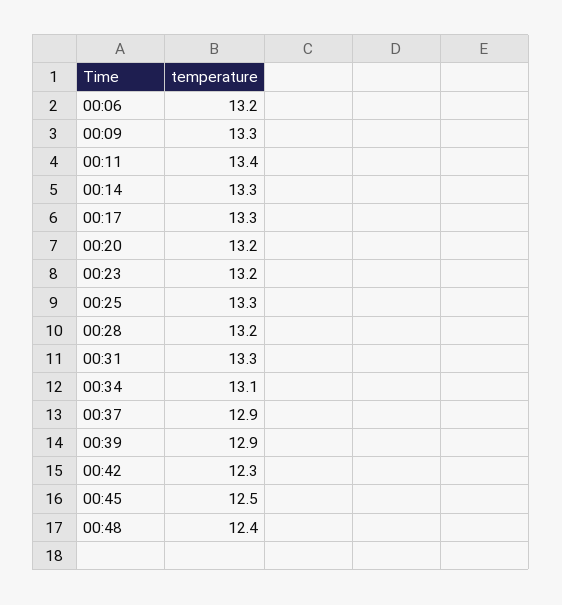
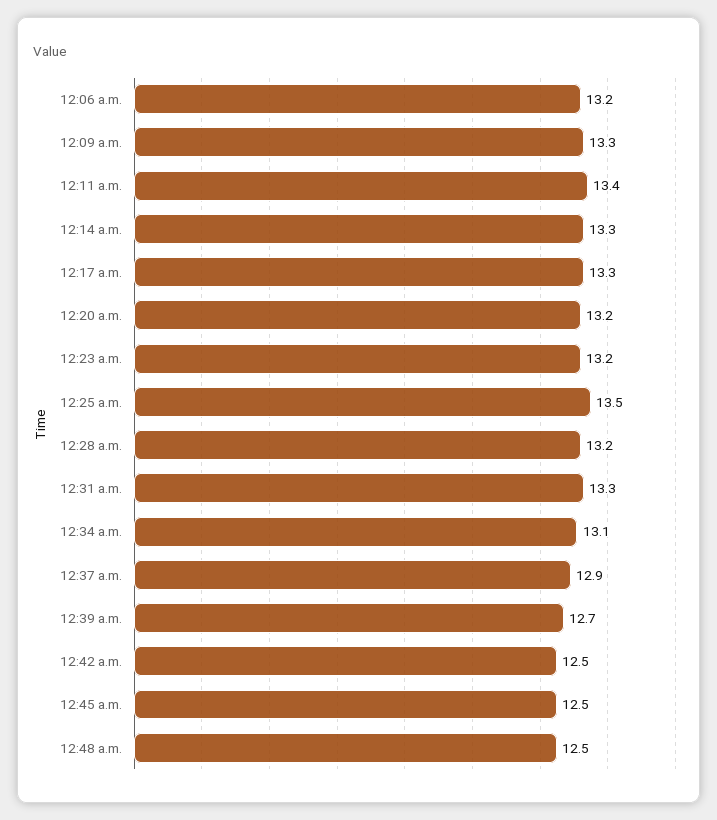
00:25: 13.3 -> 13.5
00:39: 12.9 -> 12.7
00:42: 12.3 -> 12.5
00:48: 12.4 -> 12.5

